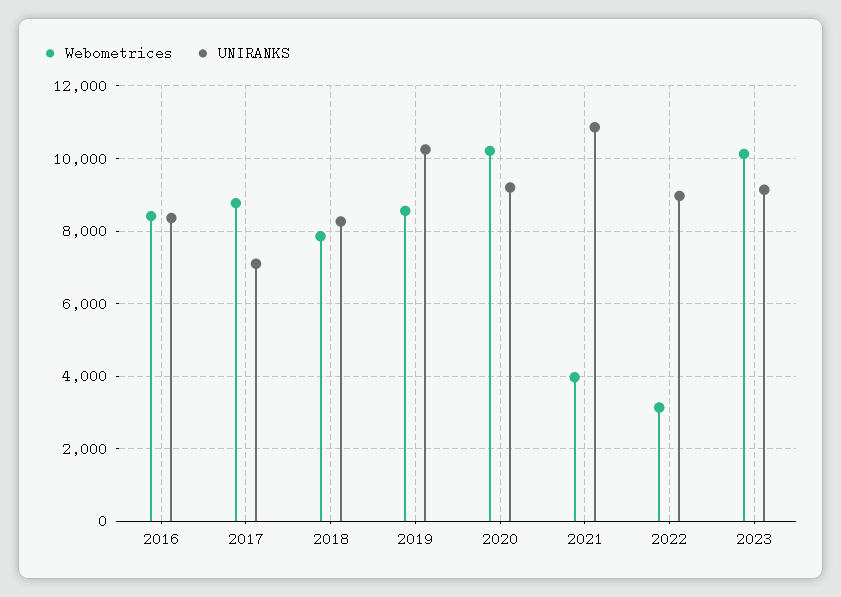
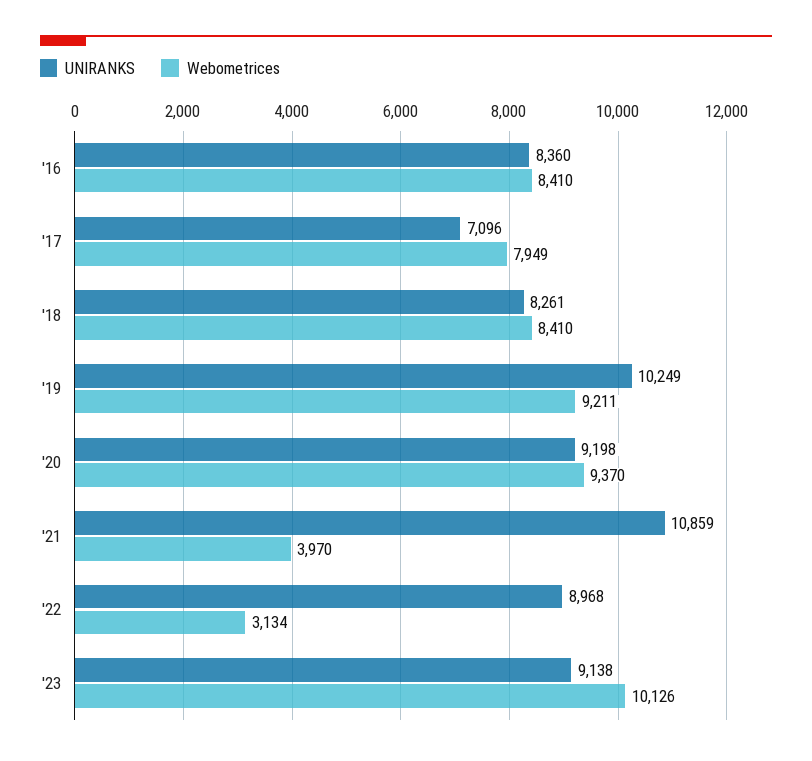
Webometrices, 2017: 8800 -> 7949
Webometrices, 2018: 7800 -> 8410
Webometrices, 2019: 8600 -> 9211
Webometrices, 2020: 10200 -> 9370

